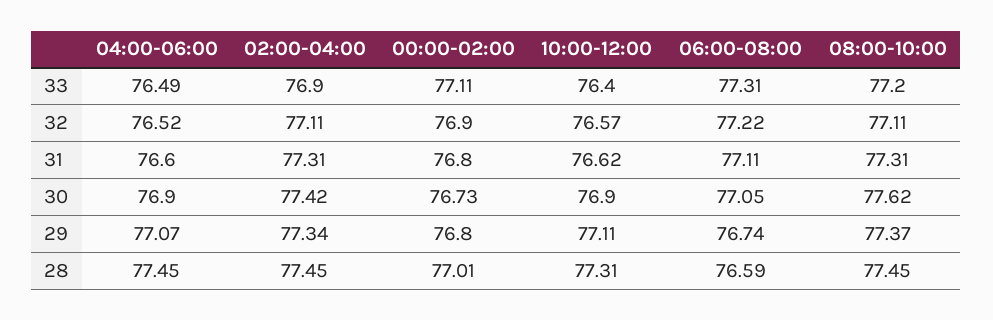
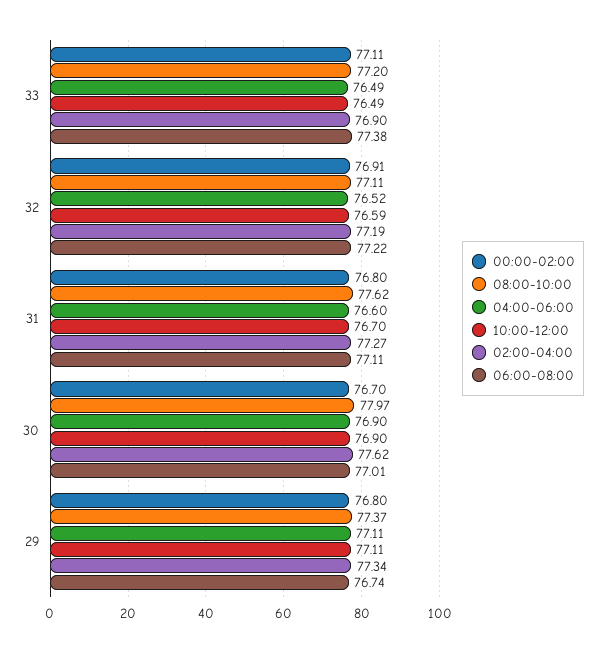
10:00-12:00, 33: 76.4 -> 76.49
06:00-08:00, 33: 77.31 -> 77.38
02:00-04:00, 32: 77.11 -> 77.19
00:00-02:00, 32: 76.9 -> 76.91
10:00-12:00, 32: 76.57 -> 76.59
02:00-04:00, 31: 77.31 -> 77.27
10:00-12:00, 31: 76.62 -> 76.7
08:00-10:00, 31: 77.31 -> 77.62
02:00-04:00, 30: 77.42 -> 77.62
00:00-02:00, 30: 76.73 -> 76.7
06:00-08:00, 30: 77.05 -> 77.01
08:00-10:00, 30: 77.62 -> 77.97
04:00-06:00, 29: 77.07 -> 77.11
04:00-06:00, 28: 77.45 -> none
02:00-04:00, 28: 77.45 -> none
00:00-02:00, 28: 77.01 -> none
10:00-12:00, 28: 77.31 -> none
06:00-08:00, 28: 76.59 -> none
08:00-10:00, 28: 77.45 -> none

